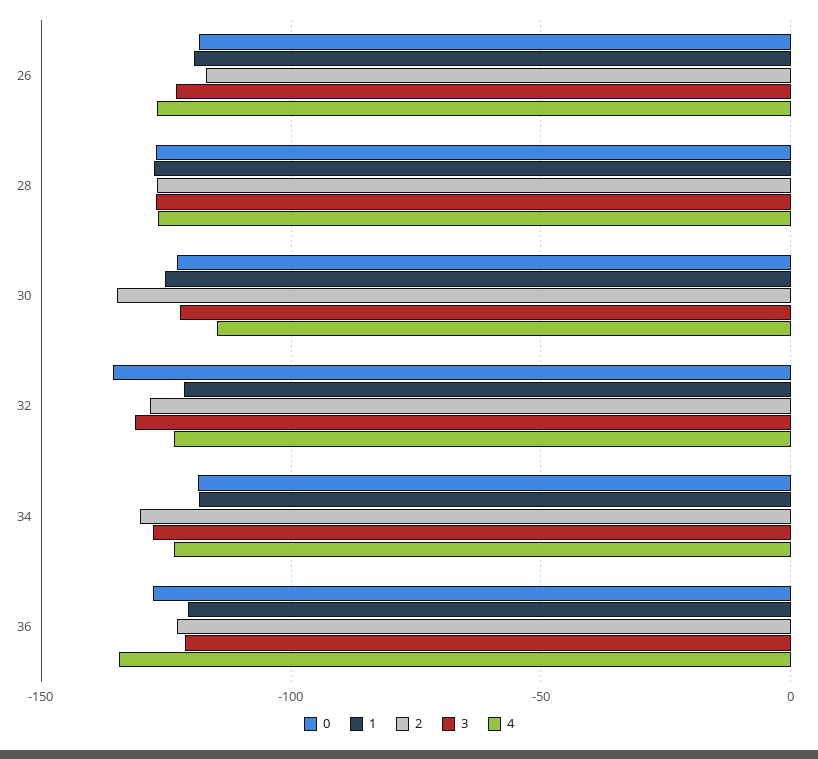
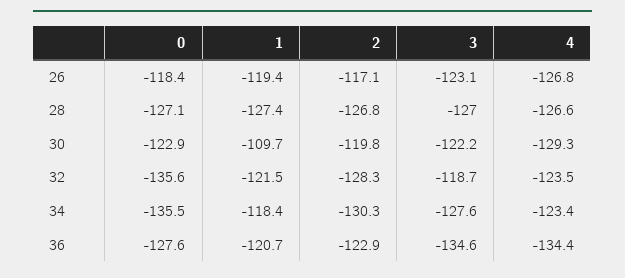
1, 30: -125 -> -109.7
2, 30: -135 -> -119.8
4, 30: -115 -> -129.3
3, 32: -130 -> -118.7
0, 34: -120 -> -135.5
3, 36: -120 -> -134.6

